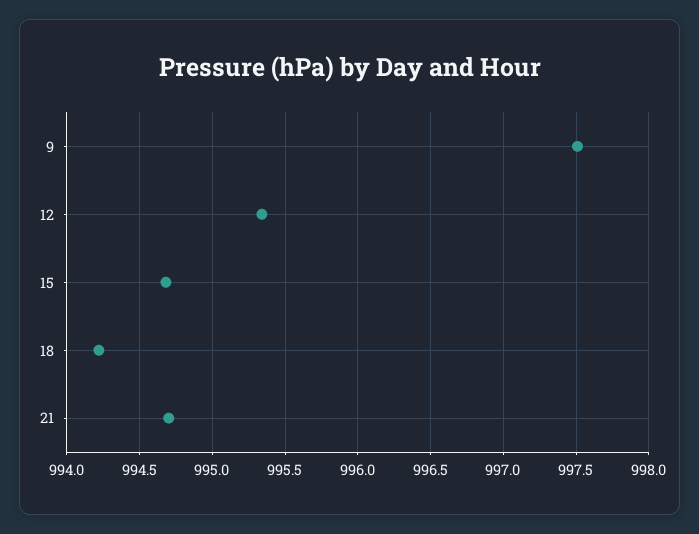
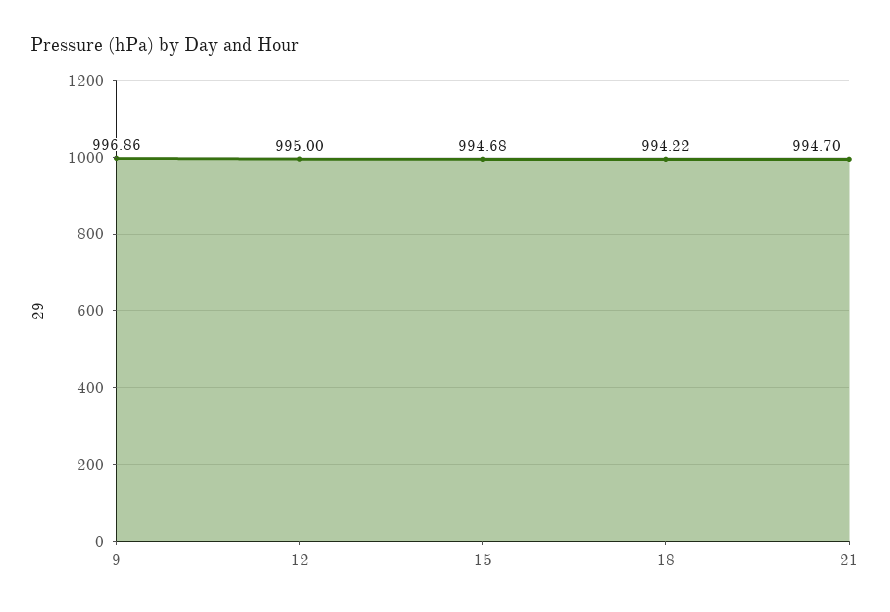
9: 997.5 -> 996.86
12: 995.35 -> 995

